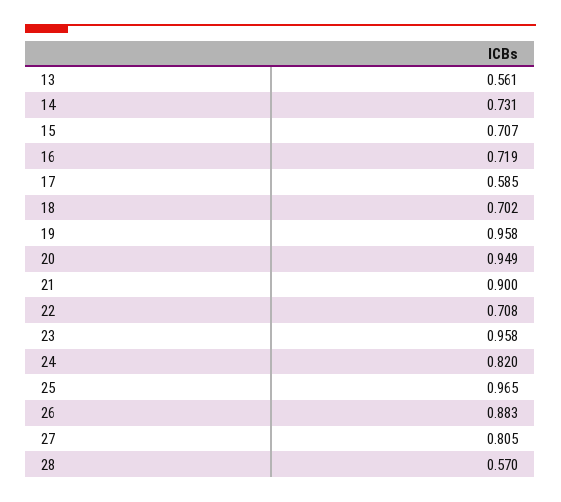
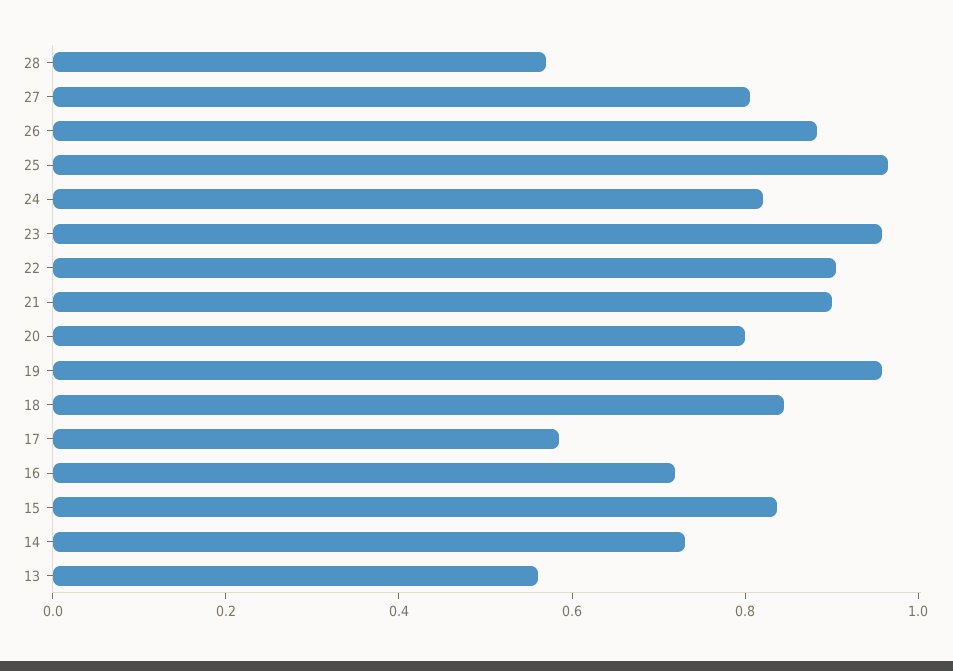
15: 0.707 -> 0.85
18: 0.702 -> 0.85
20: 0.949 -> 0.8
22: 0.708 -> 0.9

